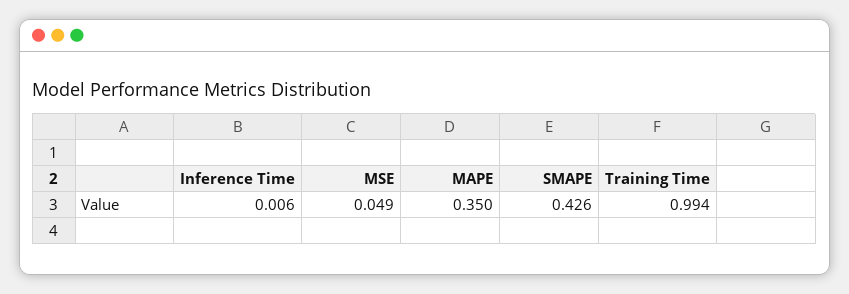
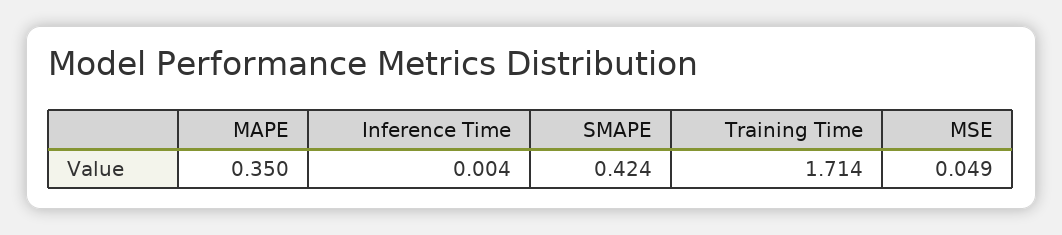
Inference Time: 0.006 -> 0.004
SMAPE: 0.426 -> 0.424
Training Time: 0.994 -> 1.714

